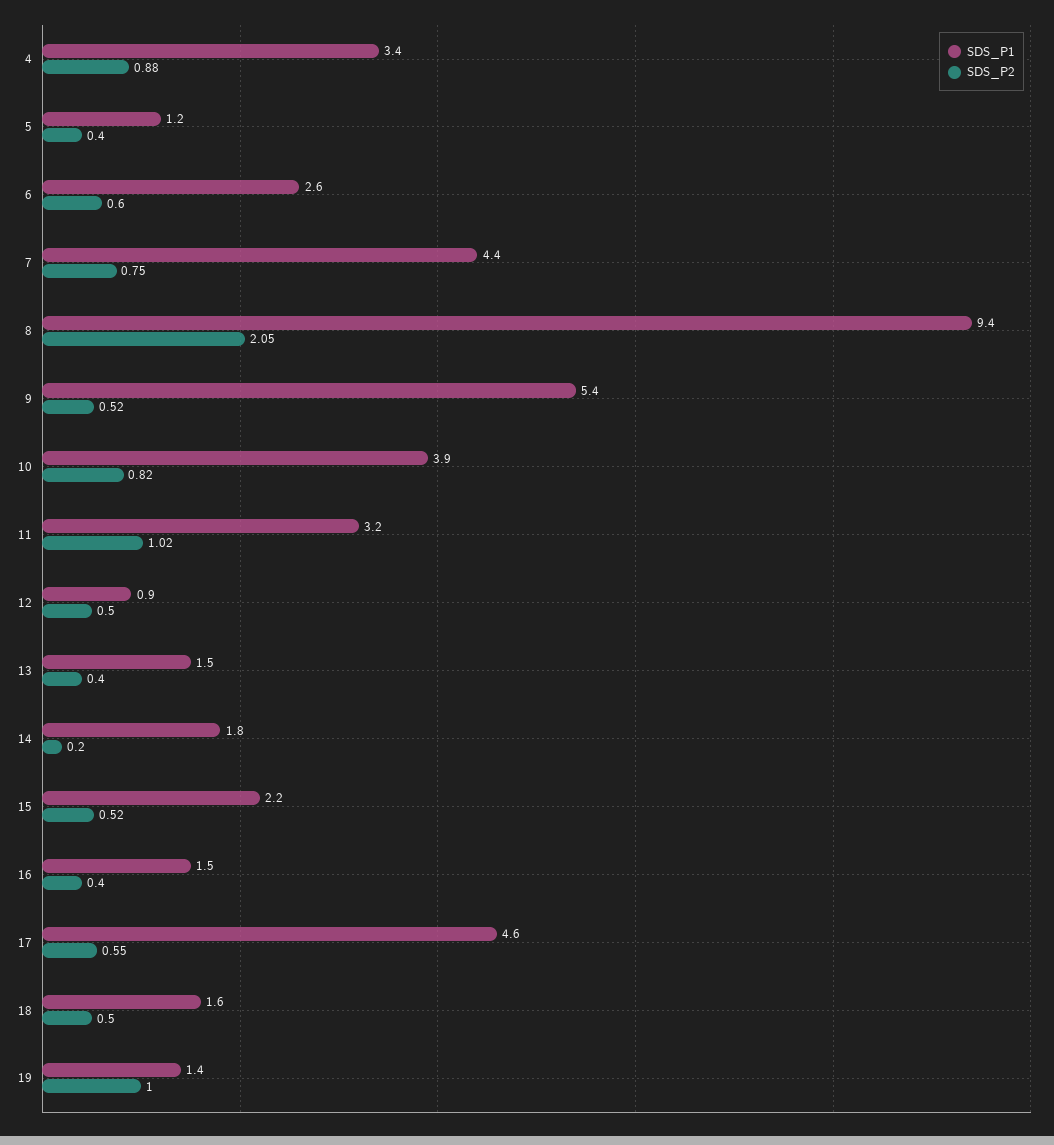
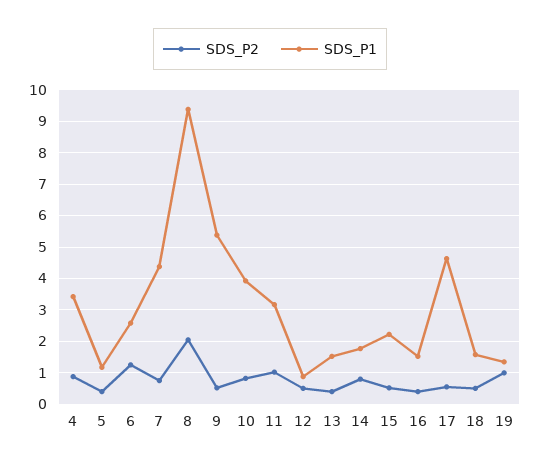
SDS_P2, 6: 0.6 -> 1.2
SDS_P2, 14: 0.2 -> 0.8

